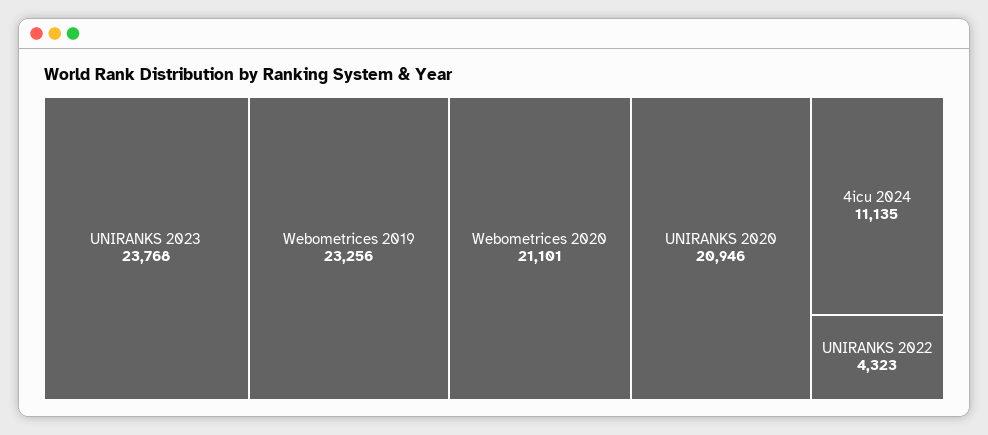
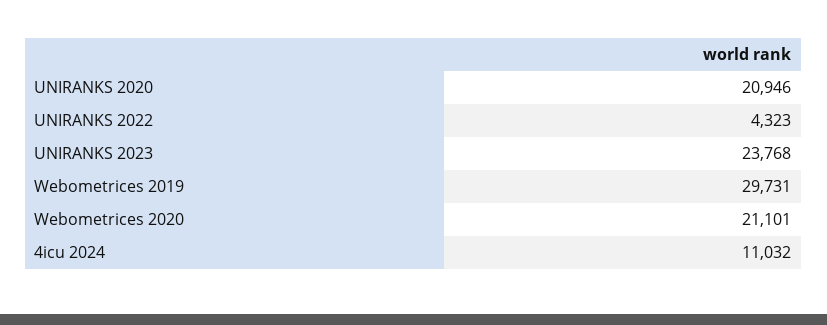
Webometrices 2019: 23256 -> 29731
4icu 2024: 11135 -> 11032

